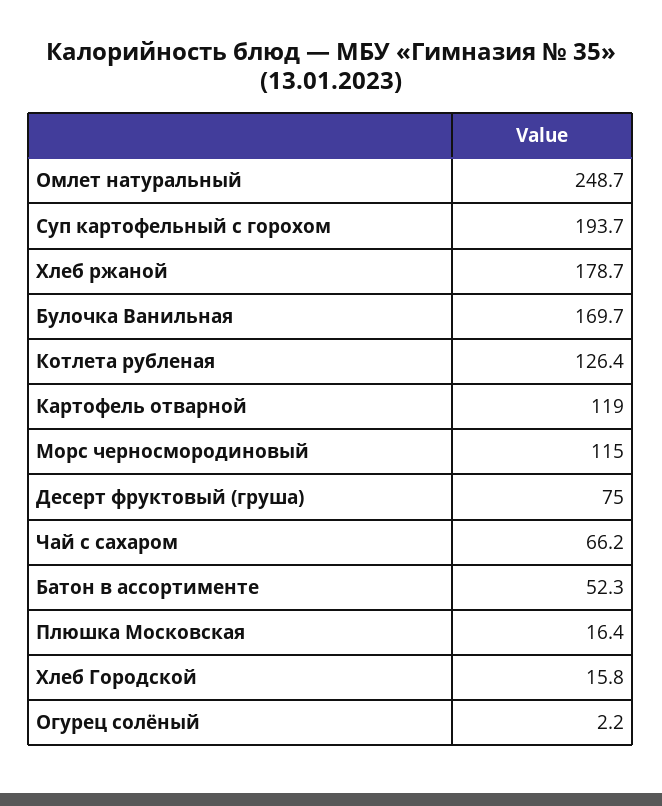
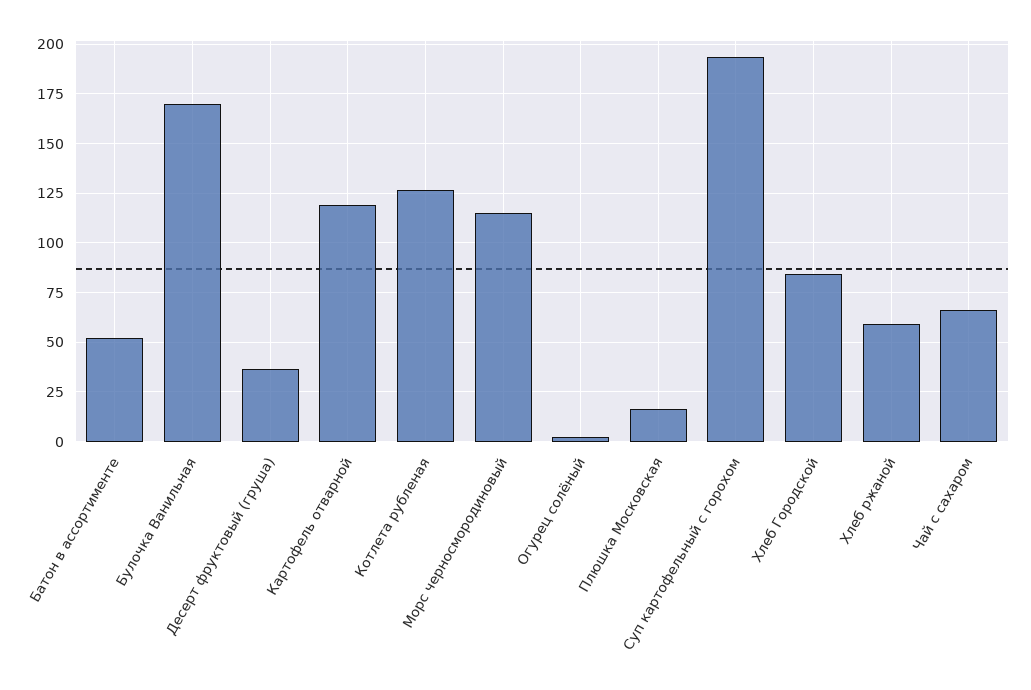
Омлет натуральный: 248.7 -> none
Хлеб ржаной: 178.7 -> 60
Десерт фруктовый (груша): 75 -> 35
Хлеб Городской: 15.8 -> 85

